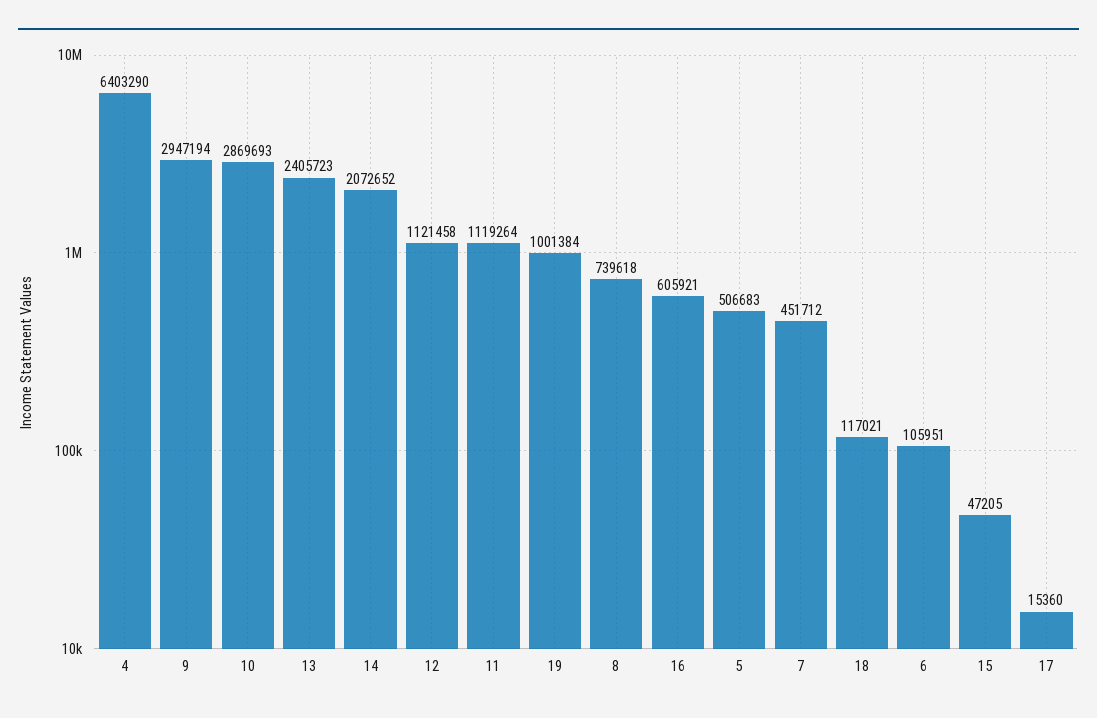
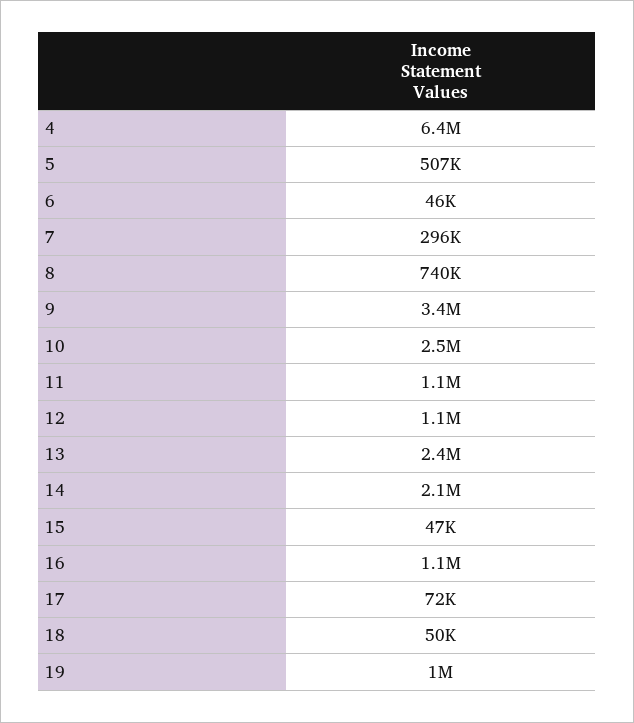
9: 2947194 -> 3400000
10: 2869693 -> 2500000
16: 605921 -> 1100000
7: 451712 -> 296000
18: 117021 -> 50000
6: 105951 -> 46000
17: 15360 -> 72000

